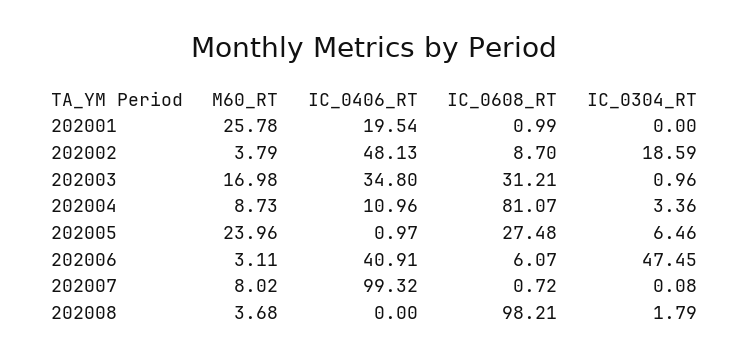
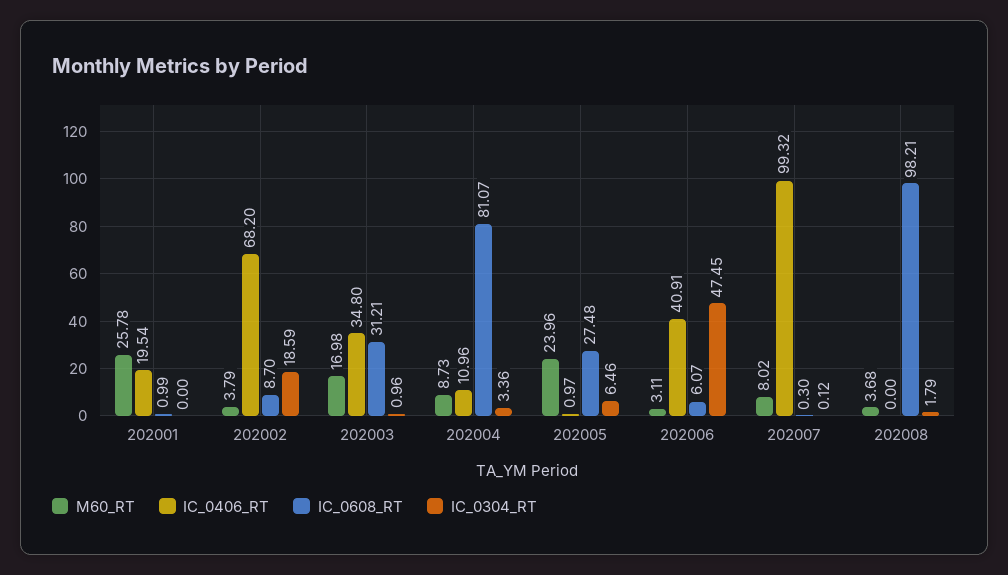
IC_0406_RT, 202002: 48.13 -> 68.2
IC_0608_RT, 202007: 0.72 -> 0.3
IC_0304_RT, 202007: 0.08 -> 0.12

